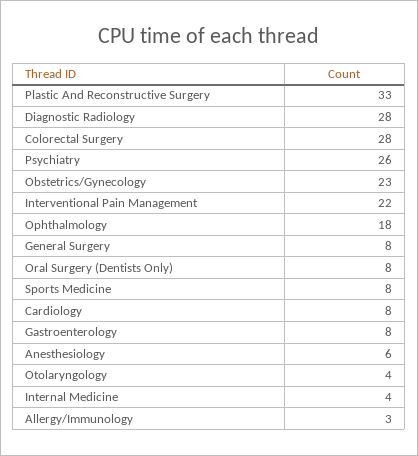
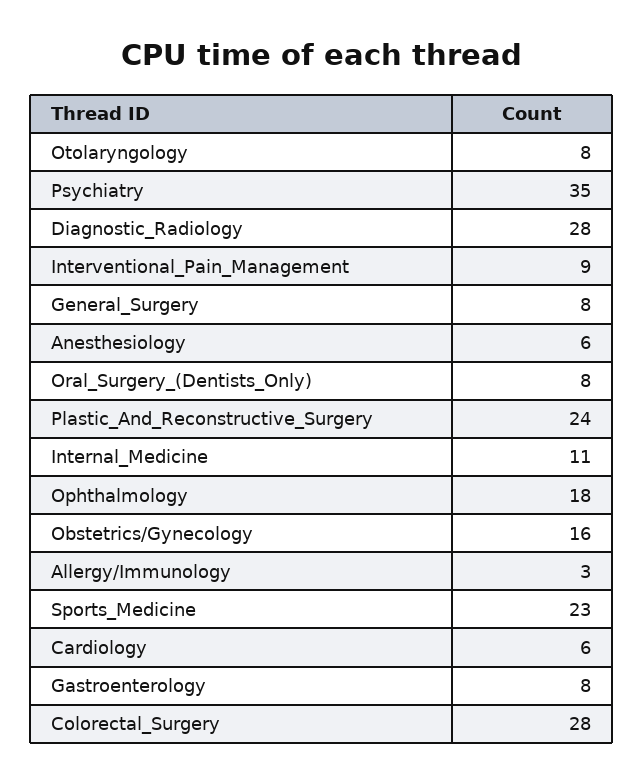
Plastic And Reconstructive Surgery: 33 -> 24
Psychiatry: 26 -> 35
Obstetrics/Gynecology: 23 -> 16
Interventional Pain Management: 22 -> 9
Sports Medicine: 8 -> 23
Cardiology: 8 -> 6
Otolaryngology: 4 -> 8
Internal Medicine: 4 -> 11

